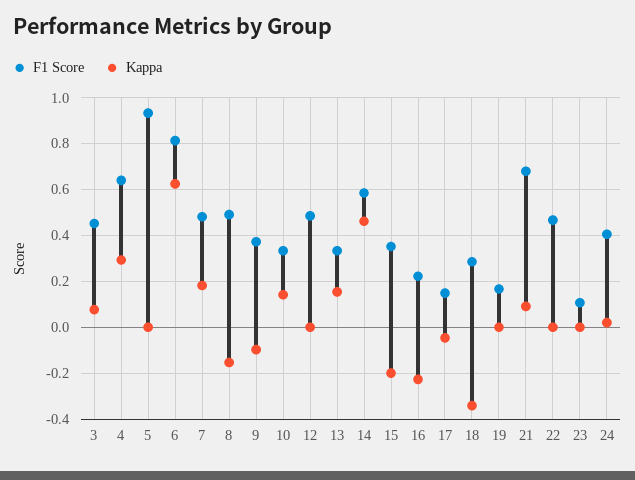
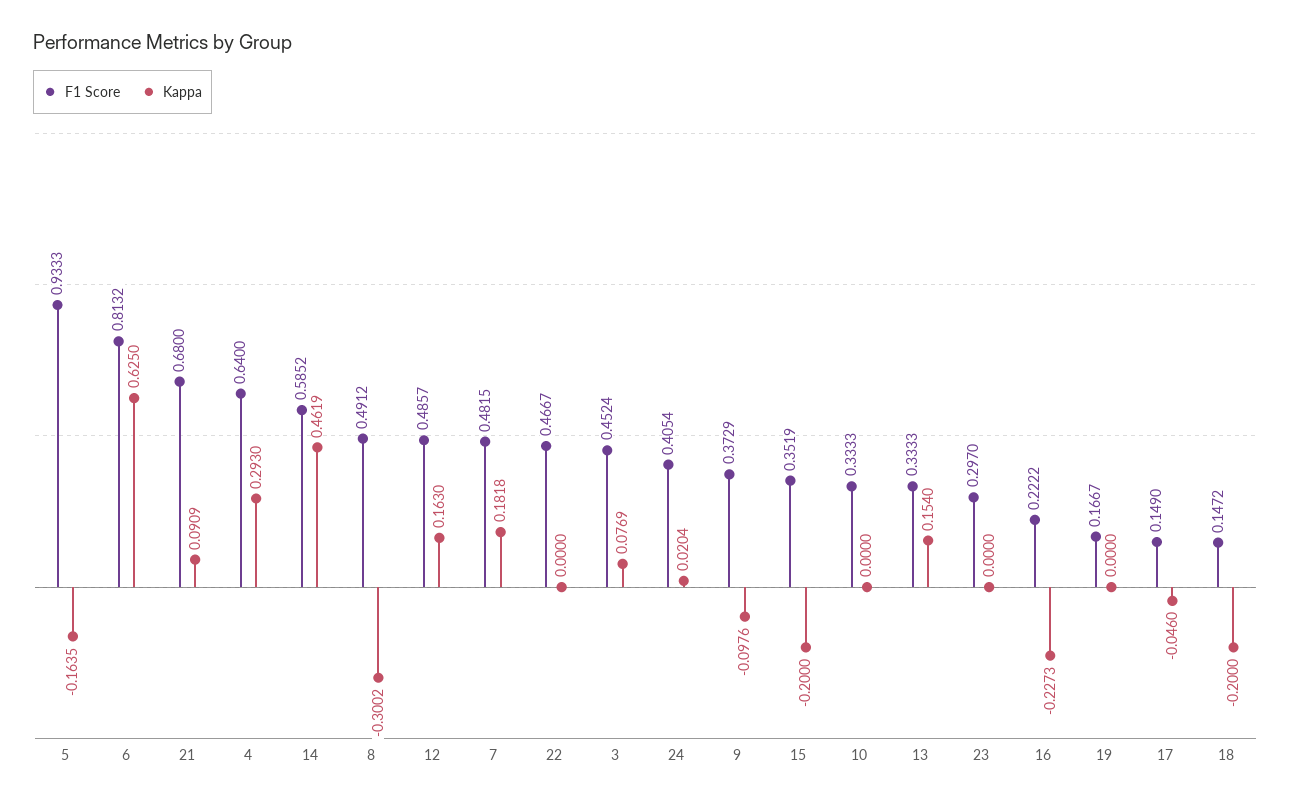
Kappa, 5: 0 -> -0.1635
Kappa, 8: -0.15 -> -0.3002
Kappa, 10: 0.15 -> 0
Kappa, 12: 0 -> 0.163
F1 Score, 18: 0.3 -> 0.1472
Kappa, 18: -0.35 -> -0.2
F1 Score, 23: 0.1 -> 0.297

